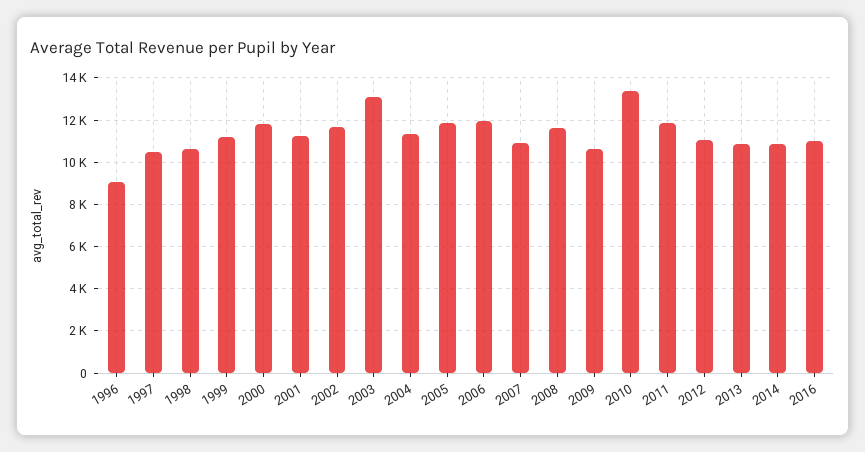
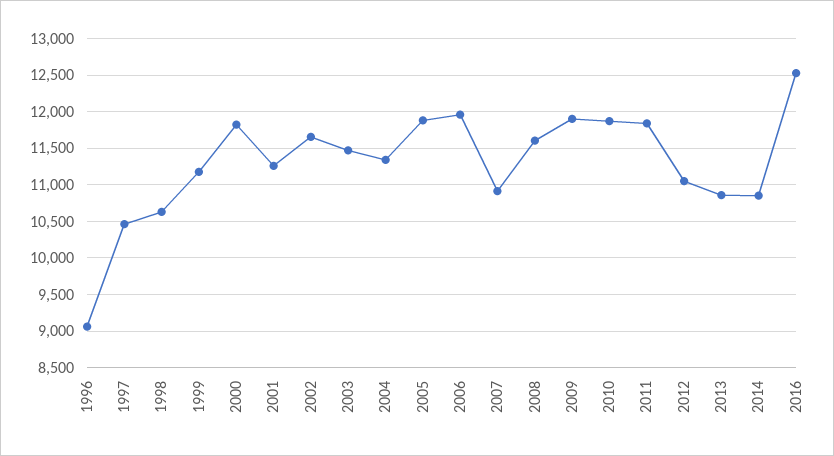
2003: 13000 -> 11500
2009: 10500 -> 11900
2010: 13500 -> 11900
2016: 11000 -> 12500

